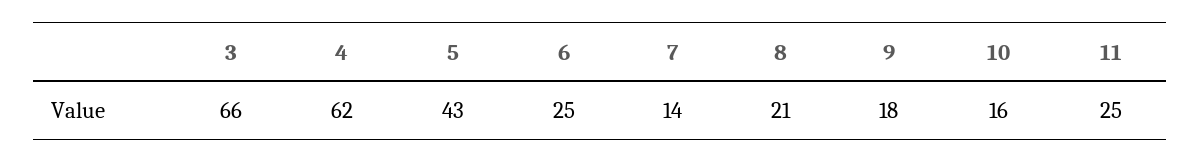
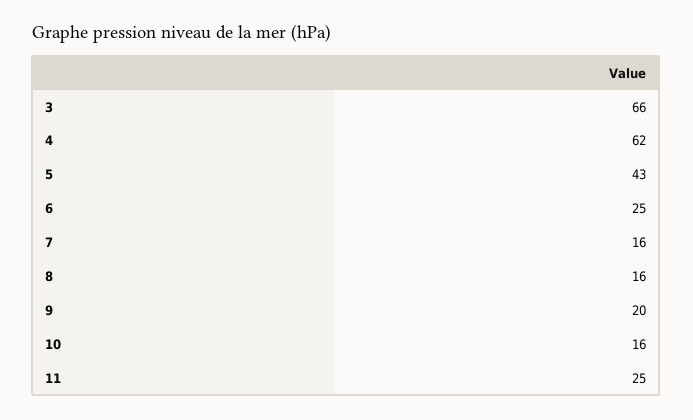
7: 14 -> 16
8: 21 -> 16
9: 18 -> 20

